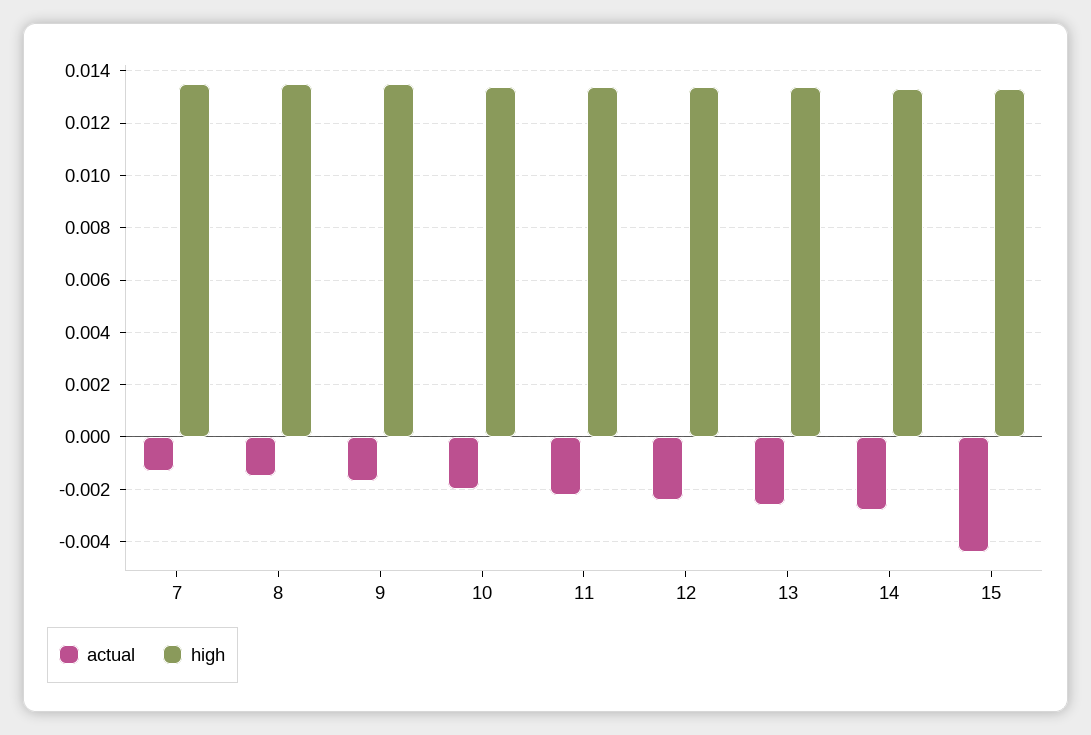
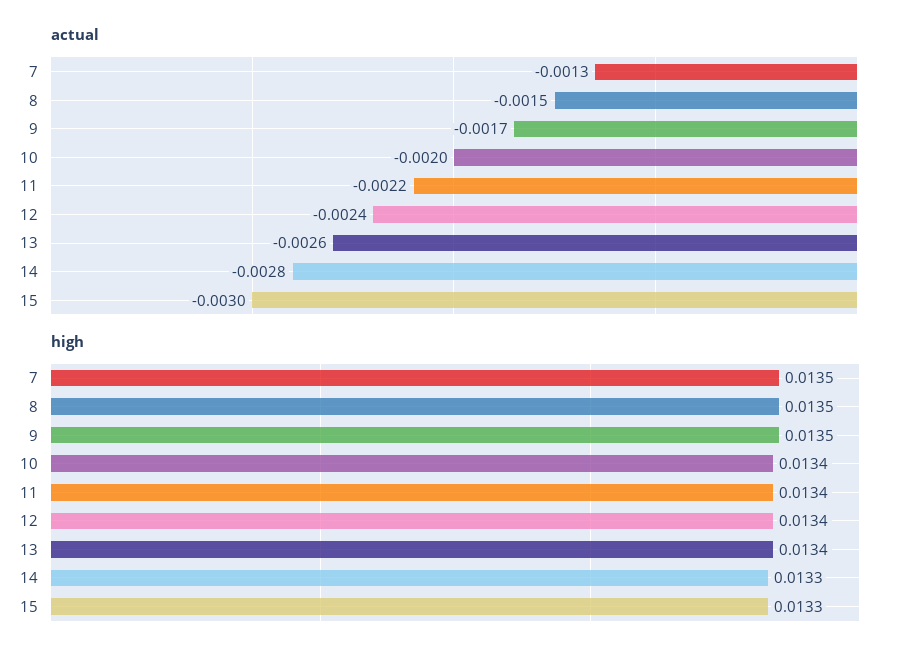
actual, 15: -0.0045 -> -0.003

